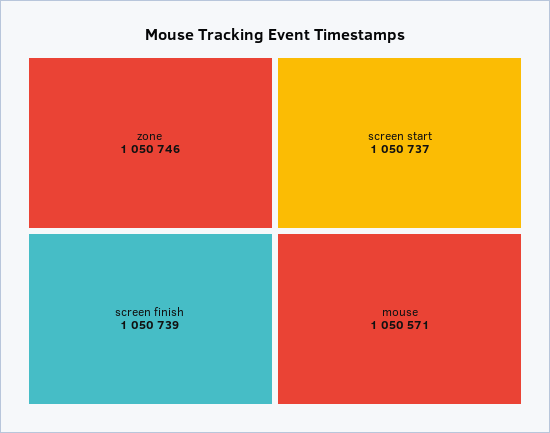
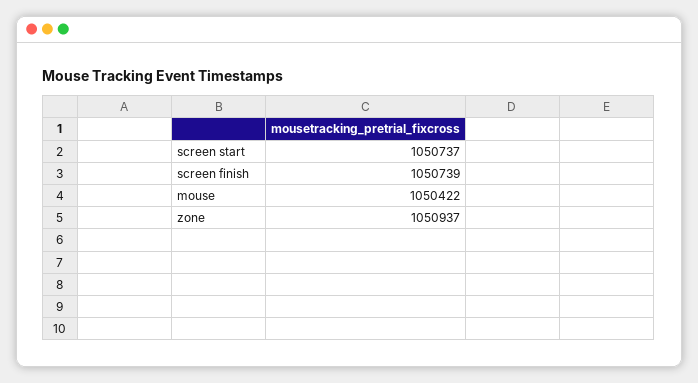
zone: 1050746 -> 1050937
mouse: 1050571 -> 1050422

